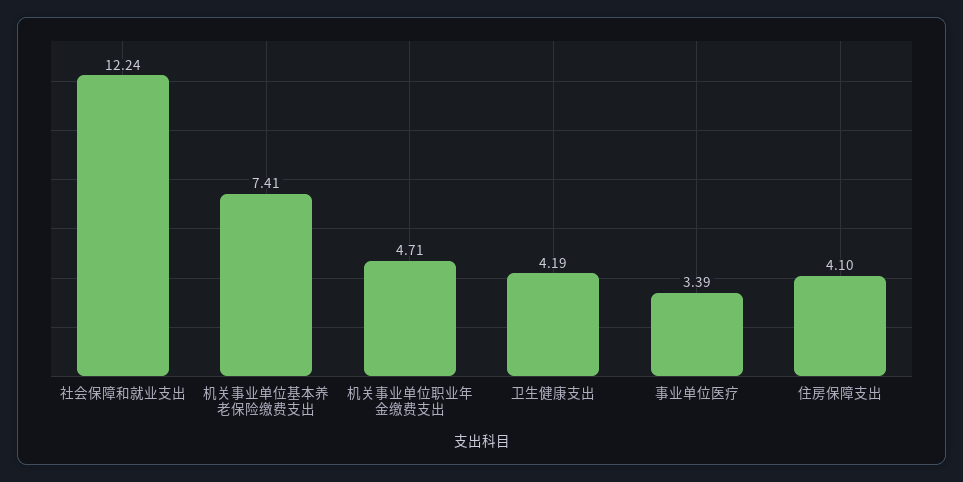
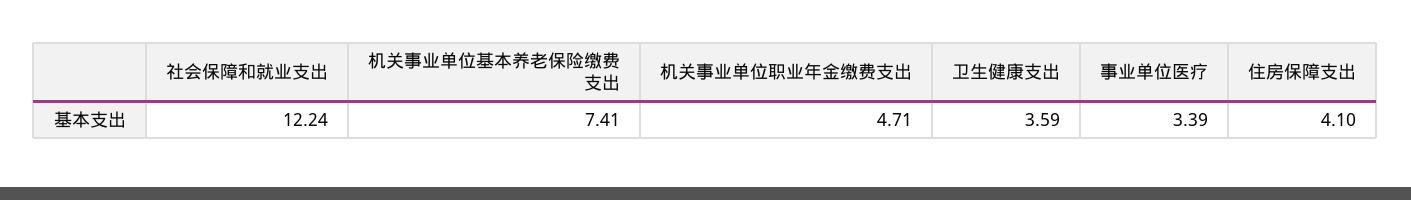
卫生健康支出: 4.19 -> 3.59

